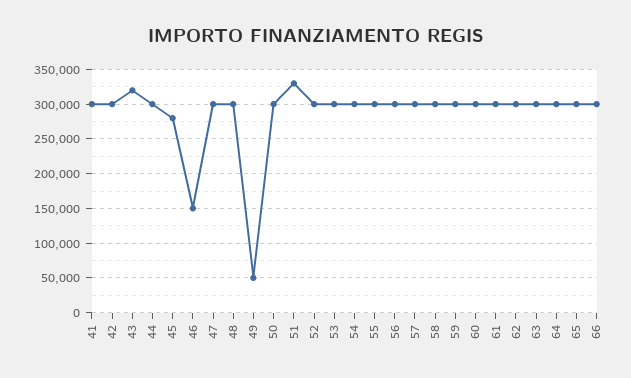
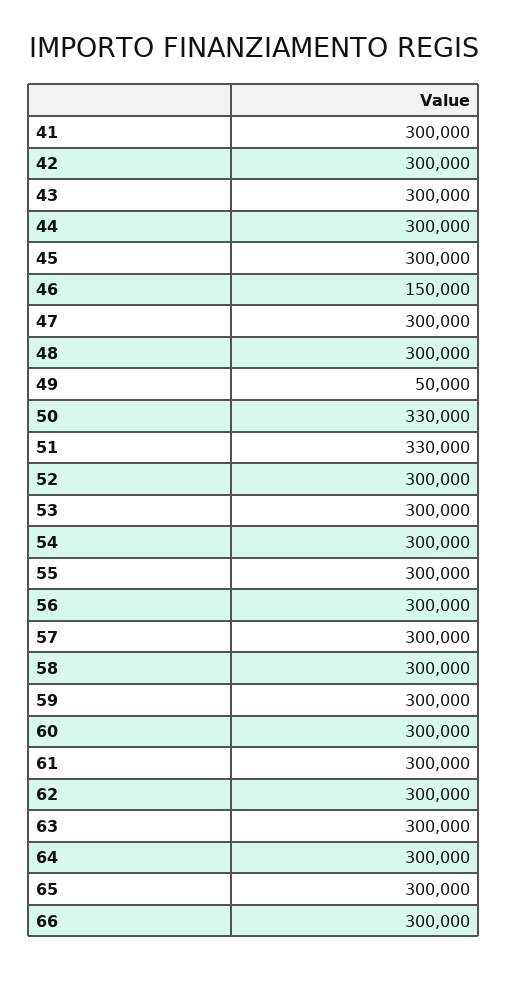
43: 320000 -> 300000
45: 280000 -> 300000
50: 300000 -> 330000

